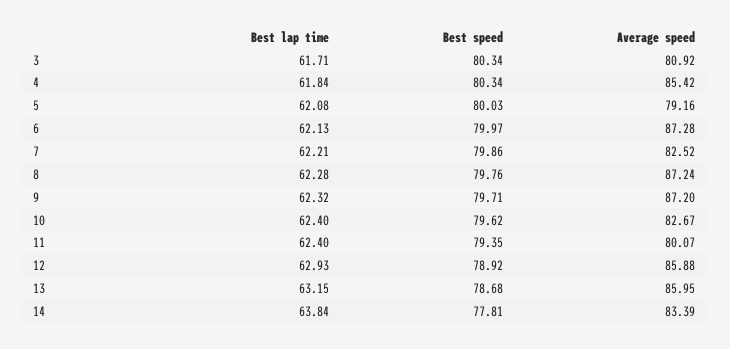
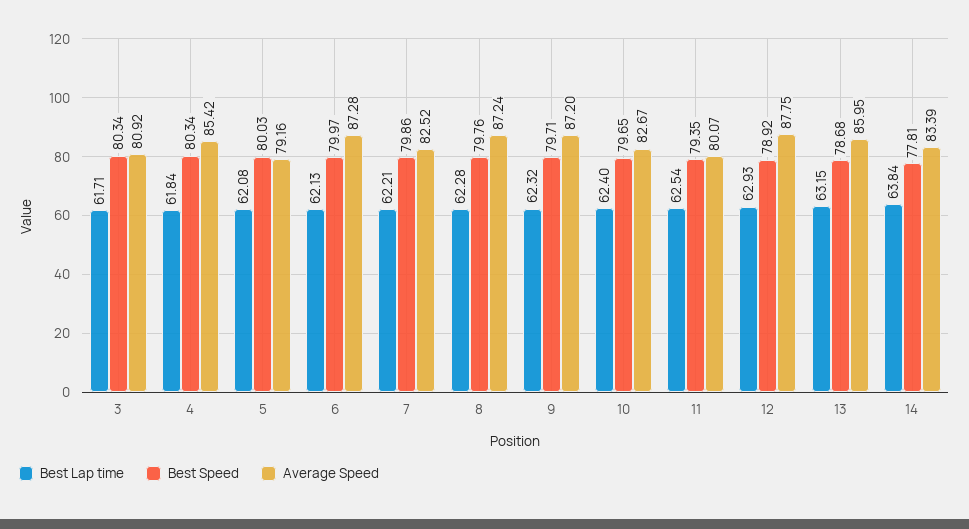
Best speed, 10: 79.62 -> 79.65
Best lap time, 11: 62.4 -> 62.54
Average speed, 12: 85.88 -> 87.75

